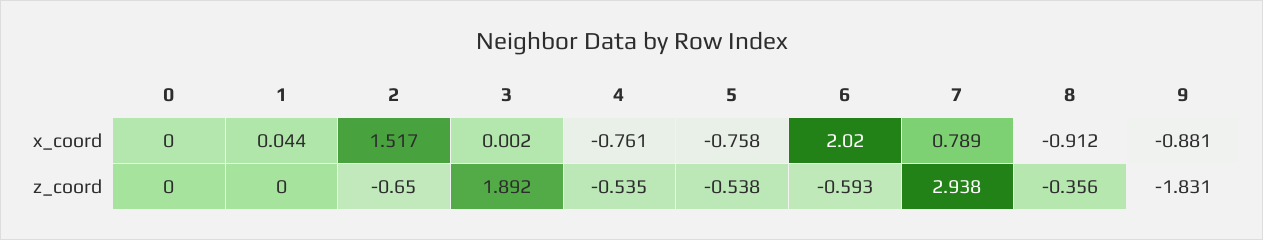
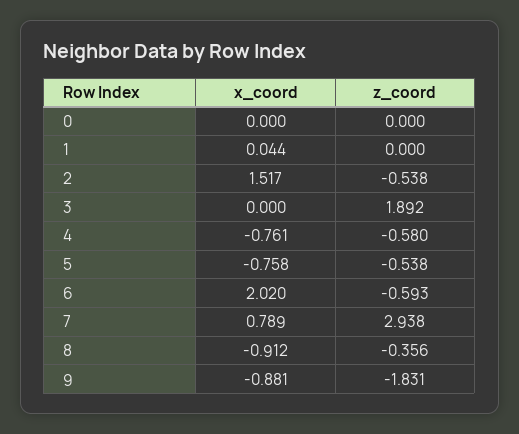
3, x_coord: 0.002 -> 0
2, z_coord: -0.65 -> -0.538
4, z_coord: -0.535 -> -0.58

